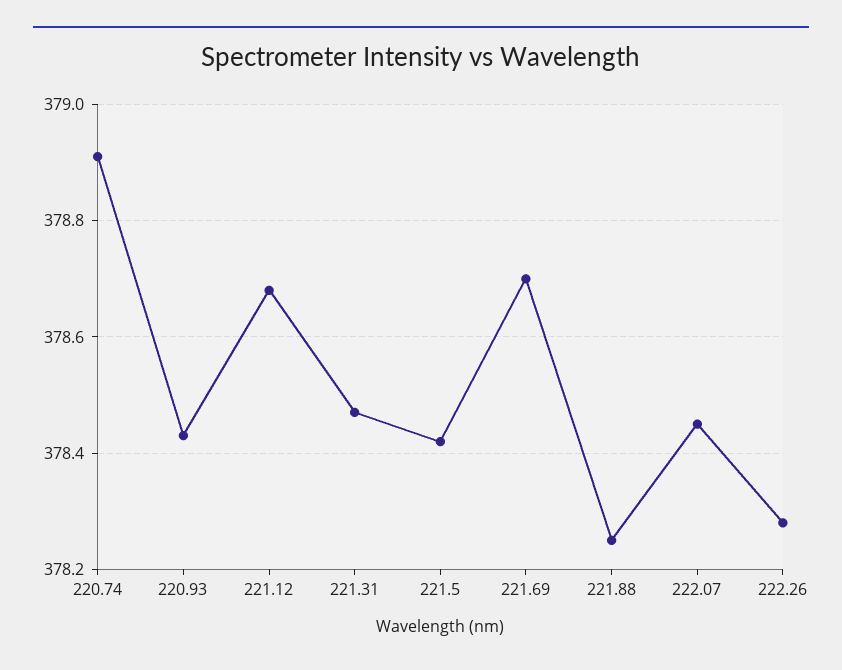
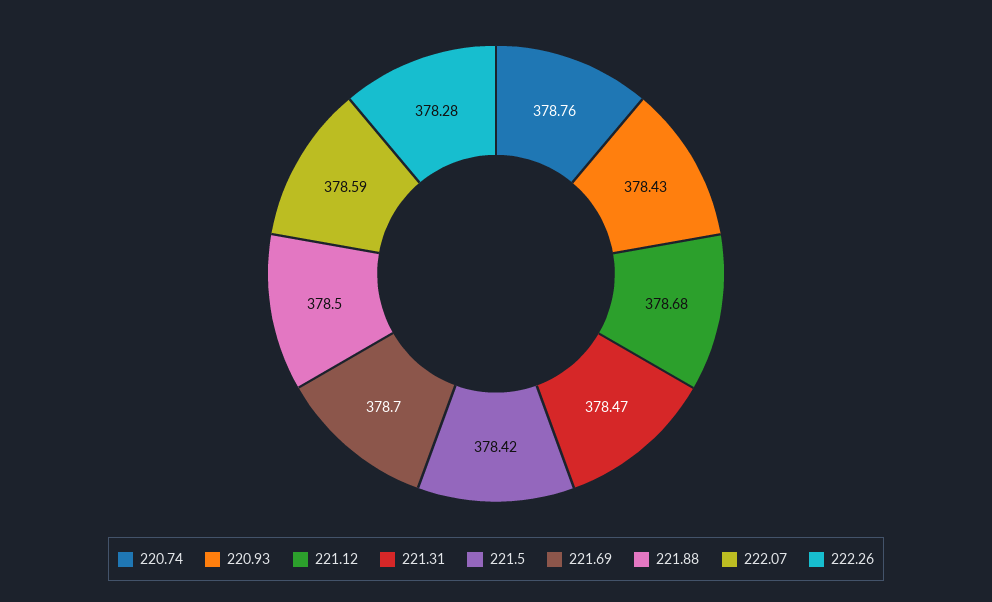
220.74: 378.9 -> 378.76
221.88: 378.25 -> 378.5
222.07: 378.45 -> 378.59

